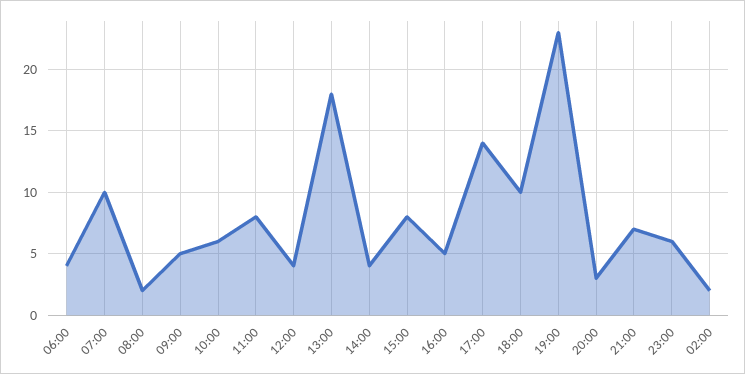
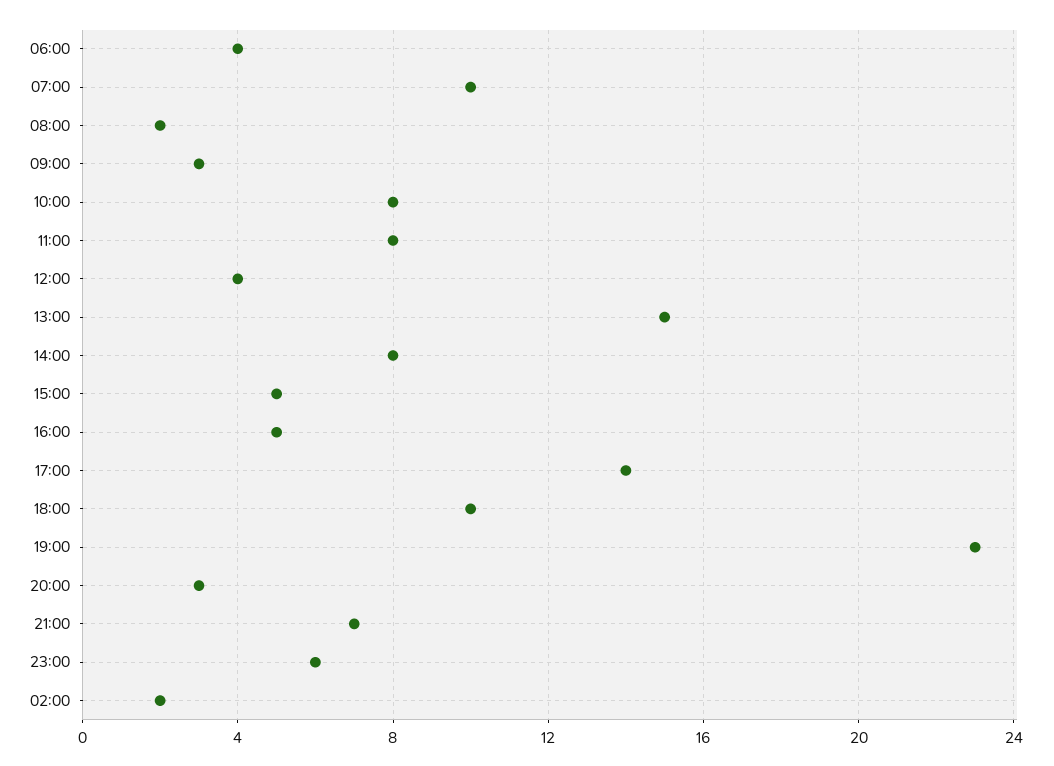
09:00: 5 -> 3
10:00: 6 -> 8
13:00: 18 -> 15
14:00: 4 -> 8
15:00: 8 -> 5

